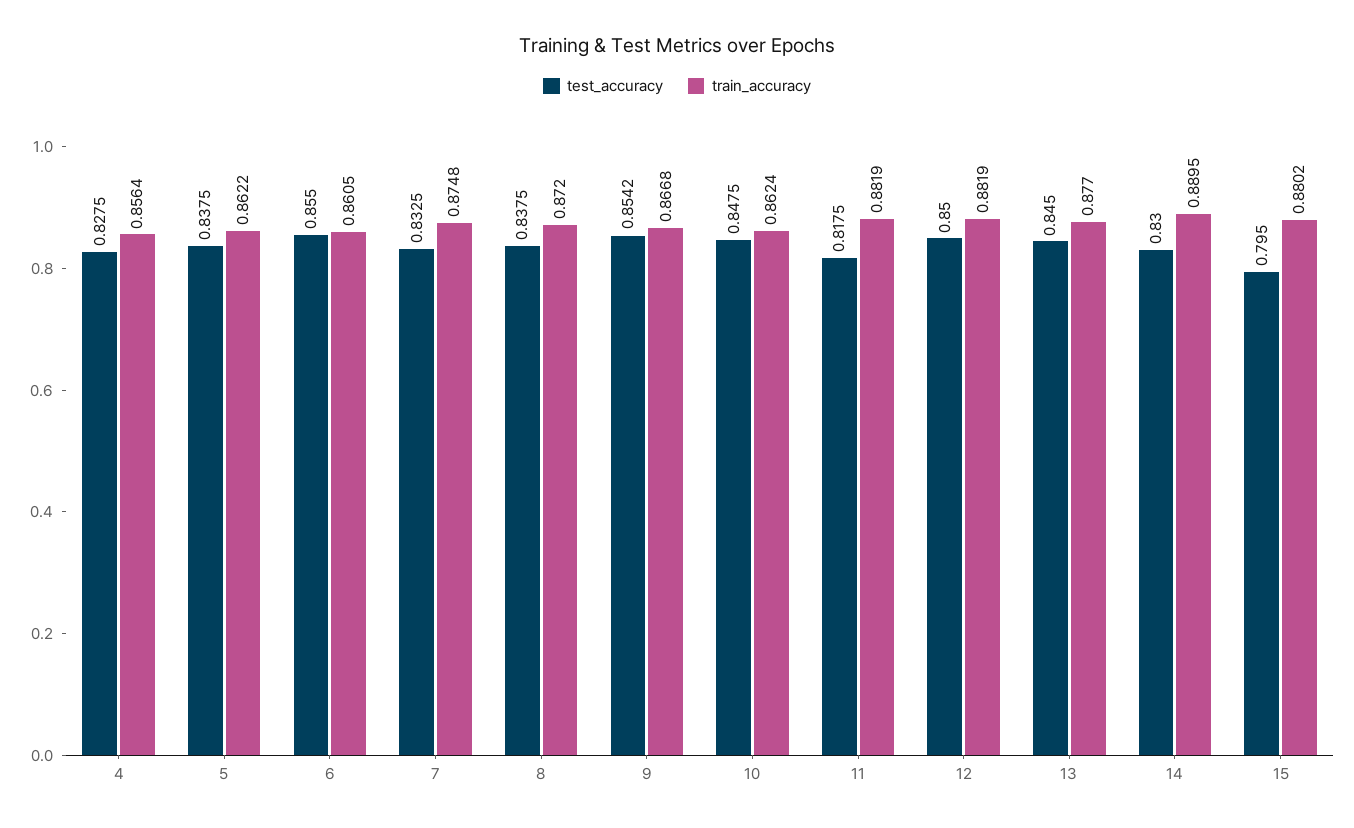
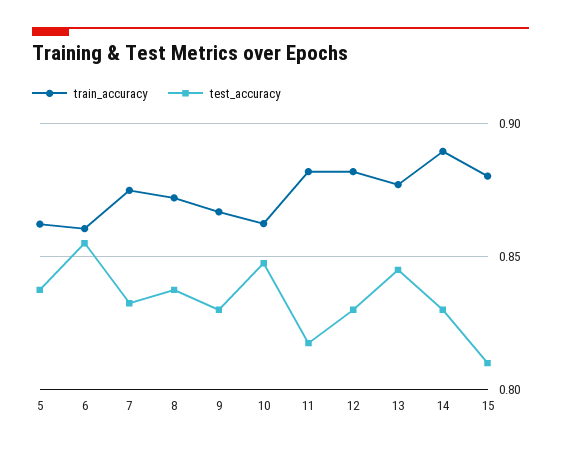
test_accuracy, 4: 0.8275 -> none
train_accuracy, 4: 0.8564 -> none
test_accuracy, 9: 0.8542 -> 0.83
test_accuracy, 12: 0.85 -> 0.83
test_accuracy, 15: 0.795 -> 0.81

